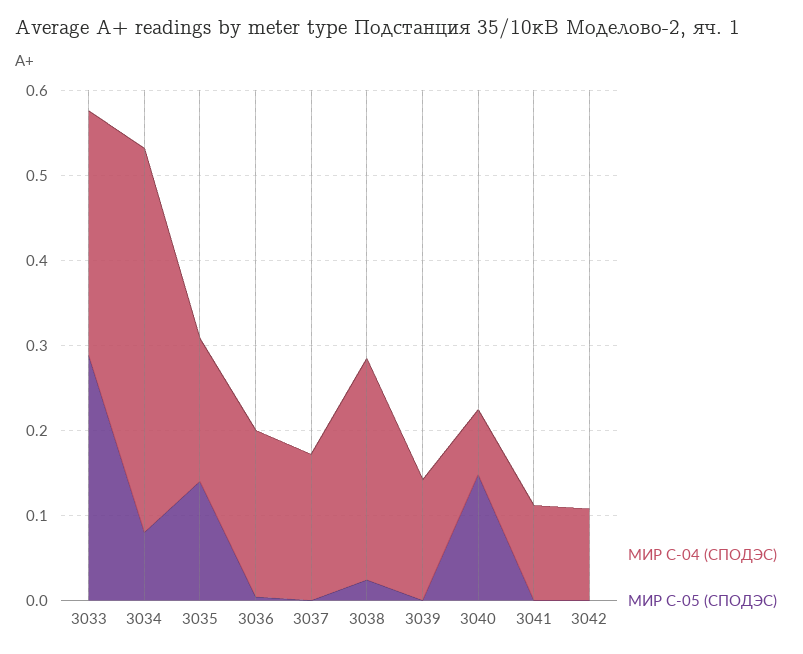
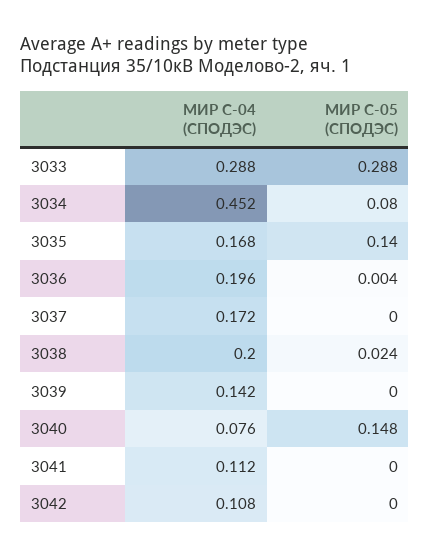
МИР С-04 (СПОДЭС), 3038: 0.26 -> 0.2

